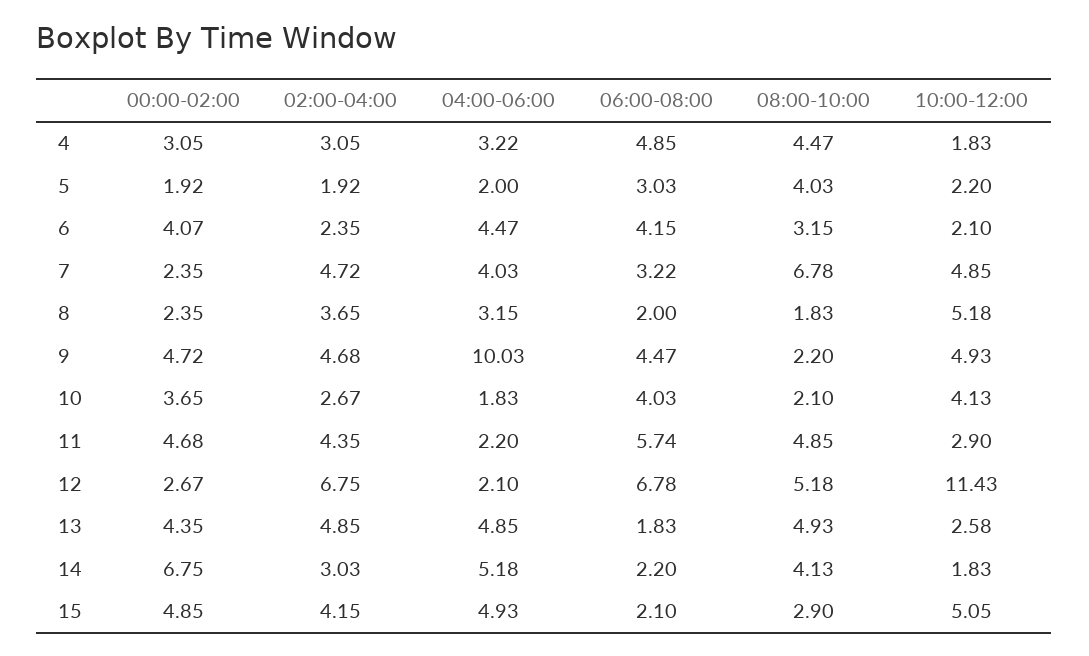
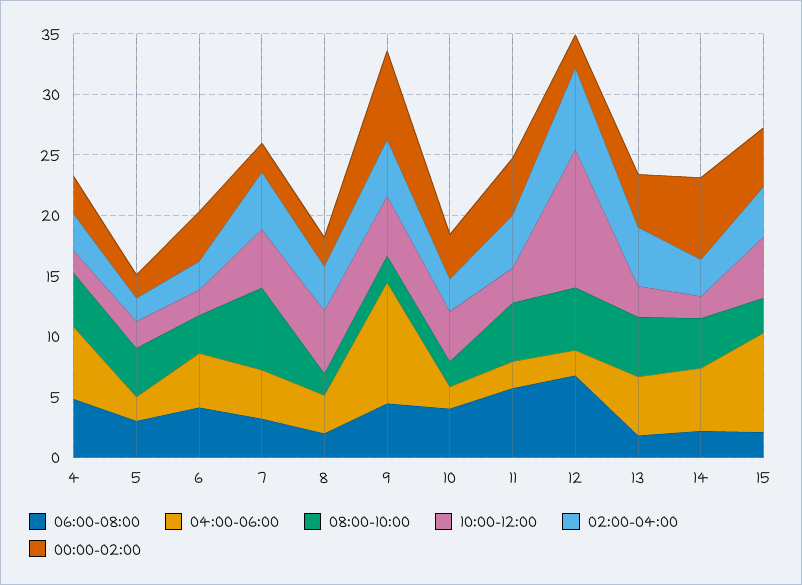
04:00-06:00, 4: 3.22 -> 6
00:00-02:00, 9: 4.72 -> 7
04:00-06:00, 15: 4.93 -> 8

